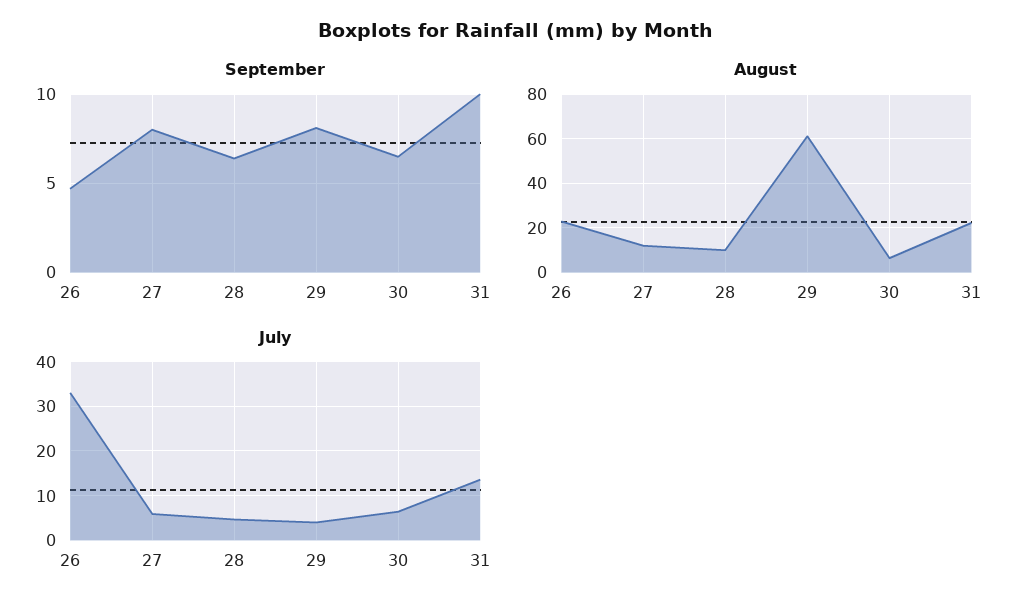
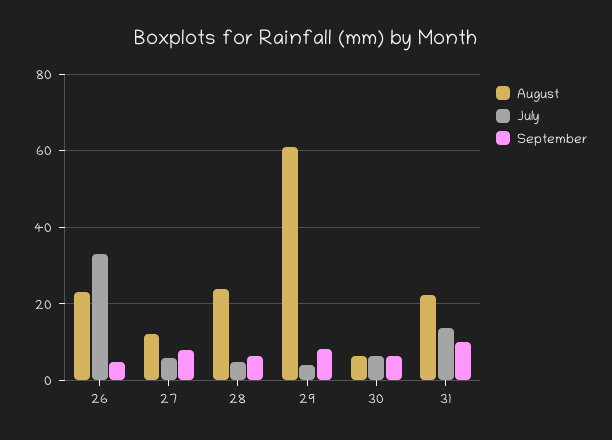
August, 28: 10 -> 24

